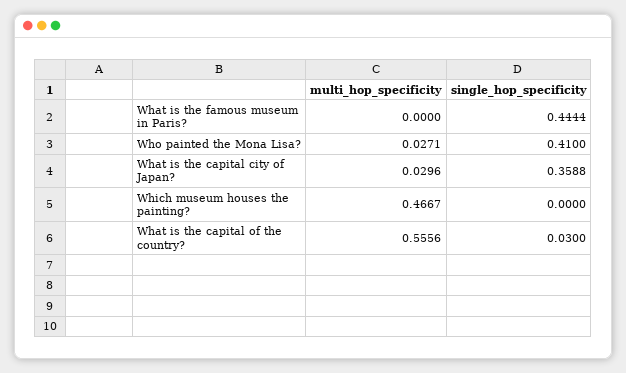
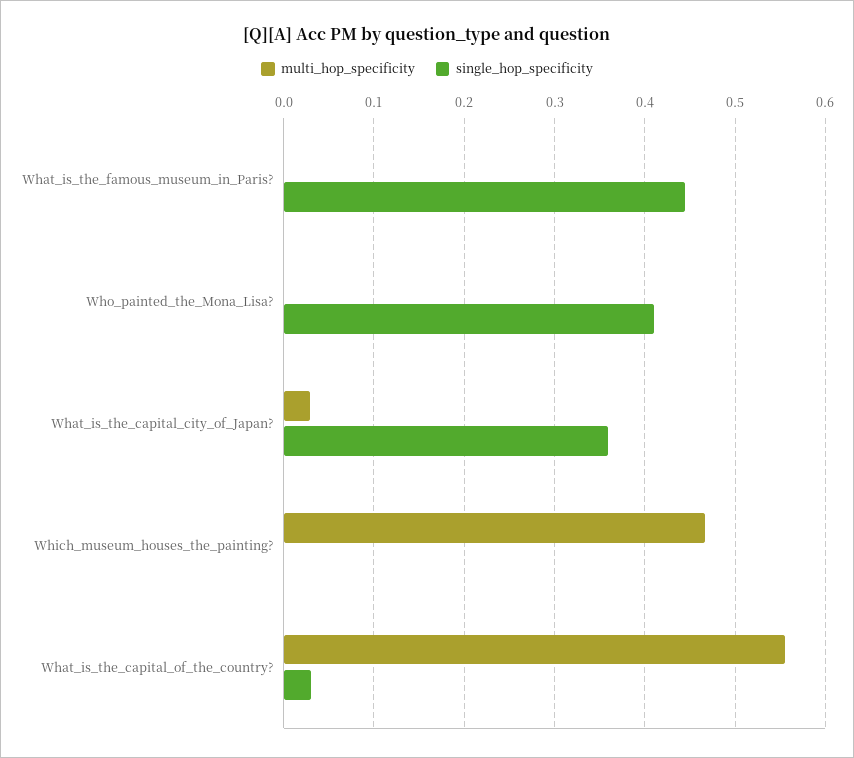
multi_hop_specificity, Who painted the Mona Lisa?: 0.0271 -> 0

